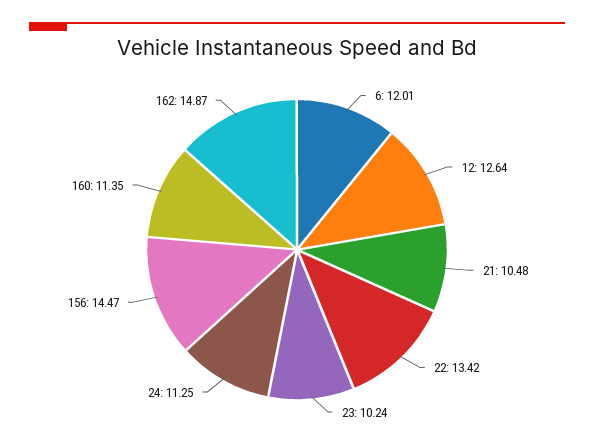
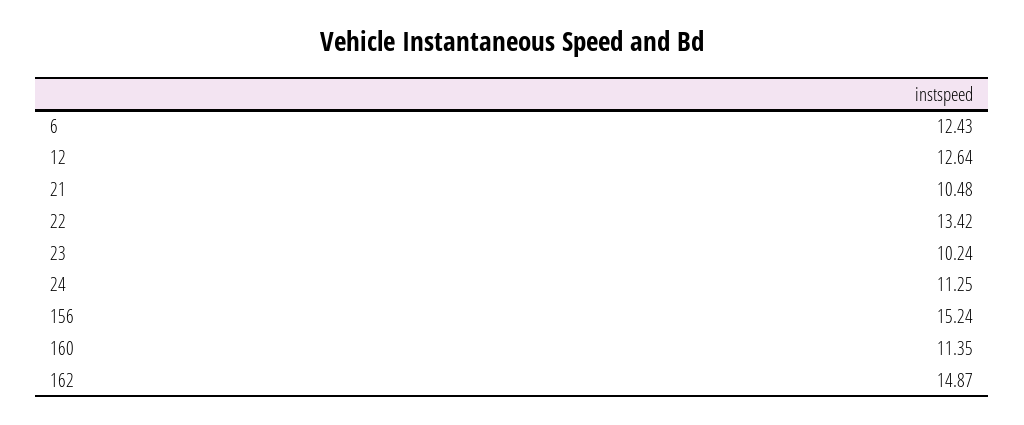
6: 12.01 -> 12.43
156: 14.47 -> 15.24

